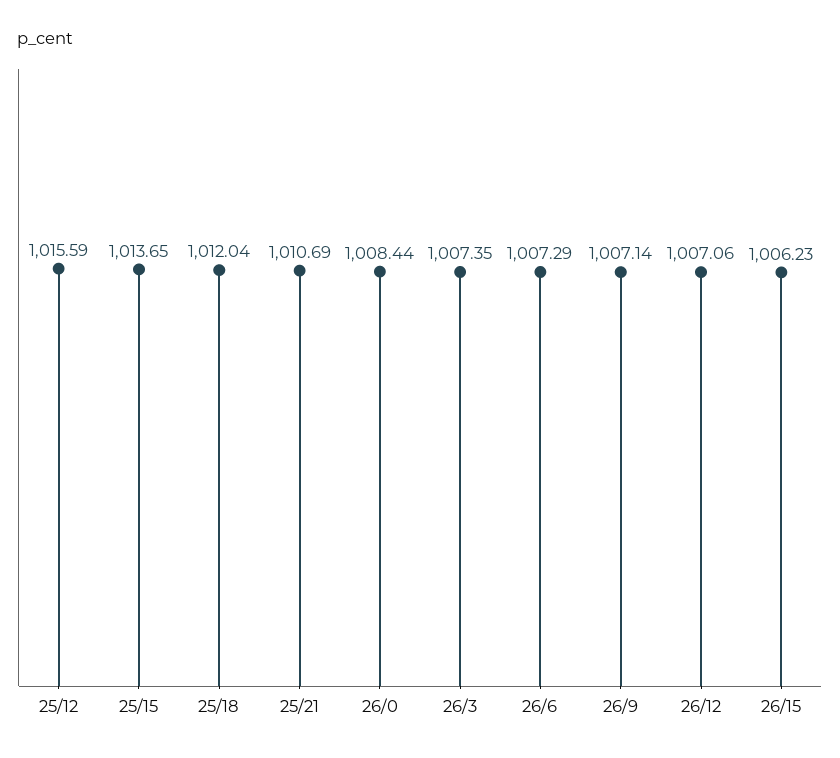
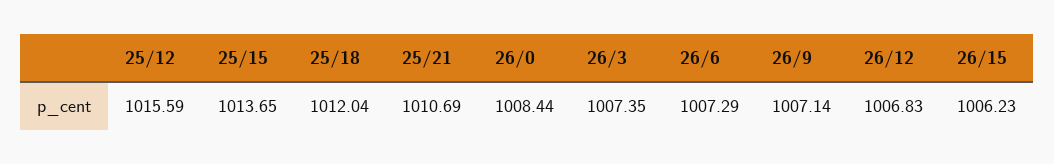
26/12: 1007.06 -> 1006.83

